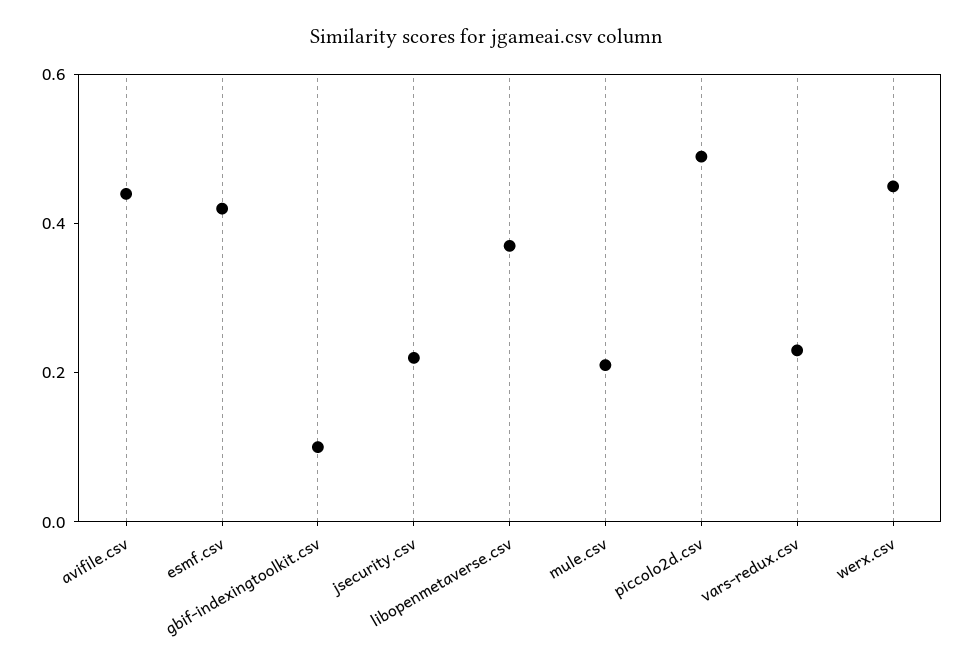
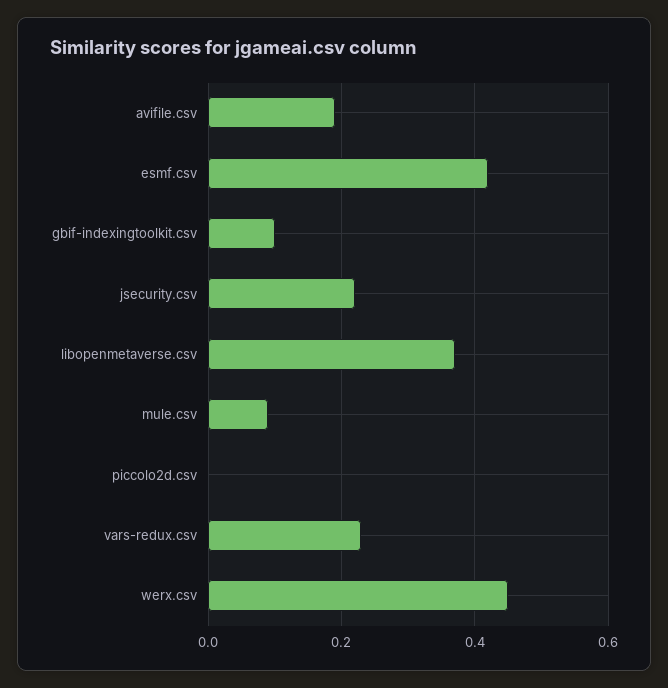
avifile.csv: 0.45 -> 0.2
mule.csv: 0.2 -> 0.1
piccolo2d.csv: 0.5 -> 0

